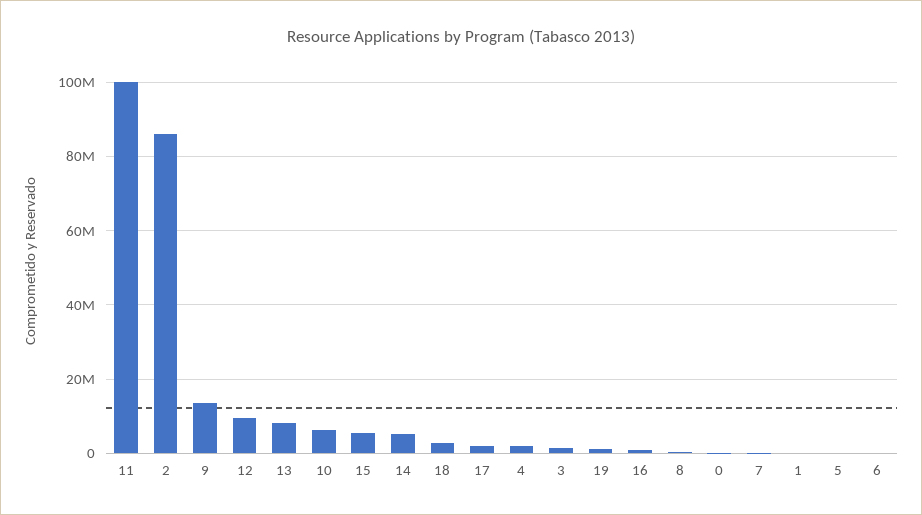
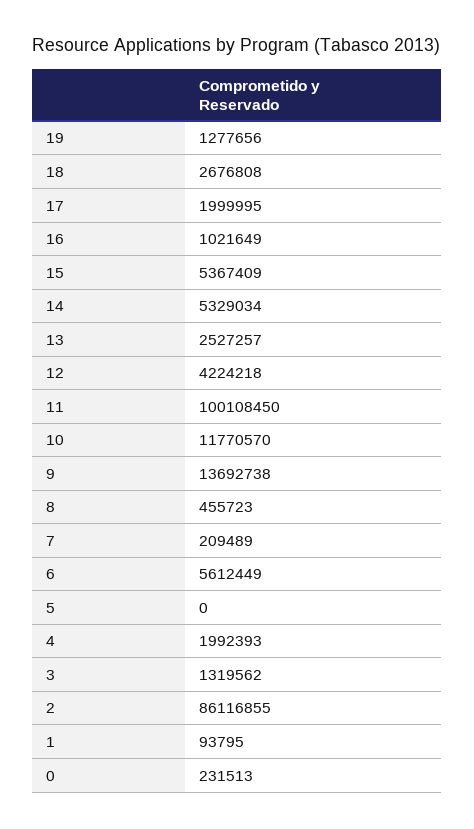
12: 10000000 -> 4224218
13: 8000000 -> 2527257
10: 6000000 -> 11770570
6: 0 -> 5612449

